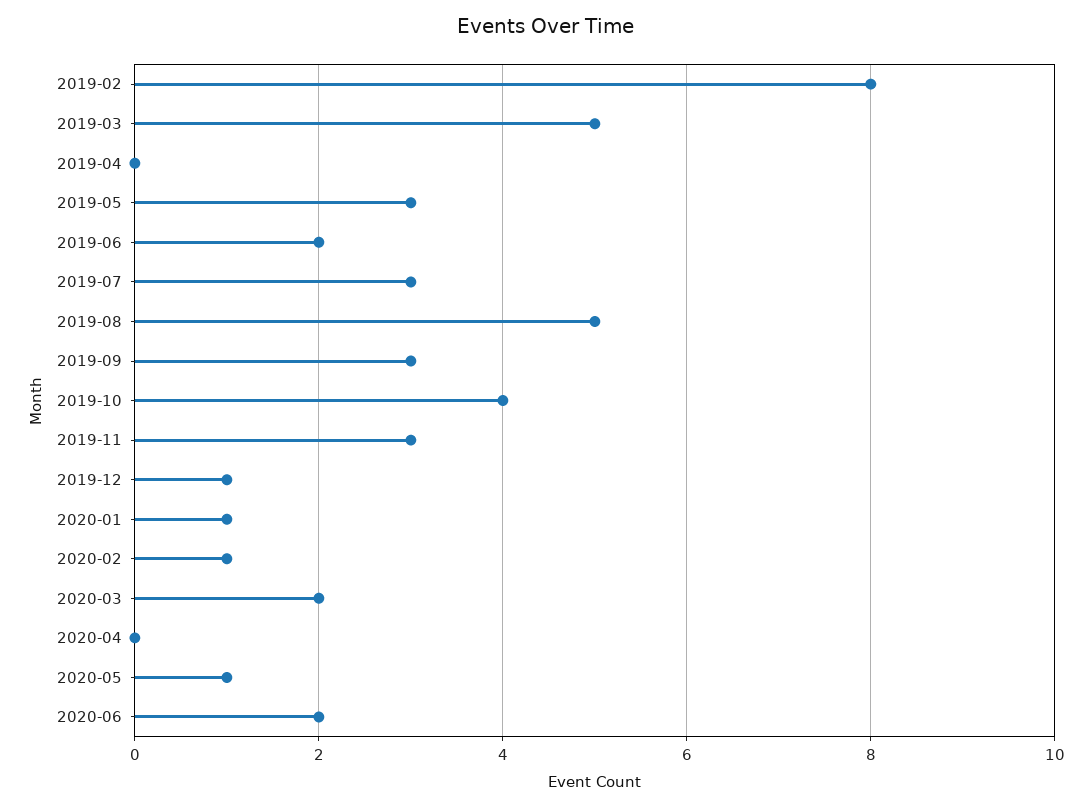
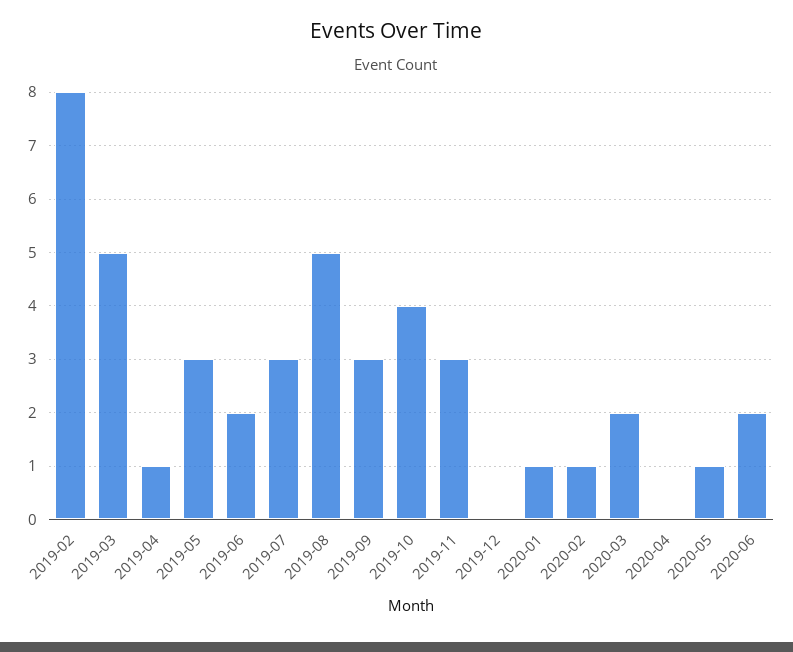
2019-04: 0 -> 1
2019-12: 1 -> 0

